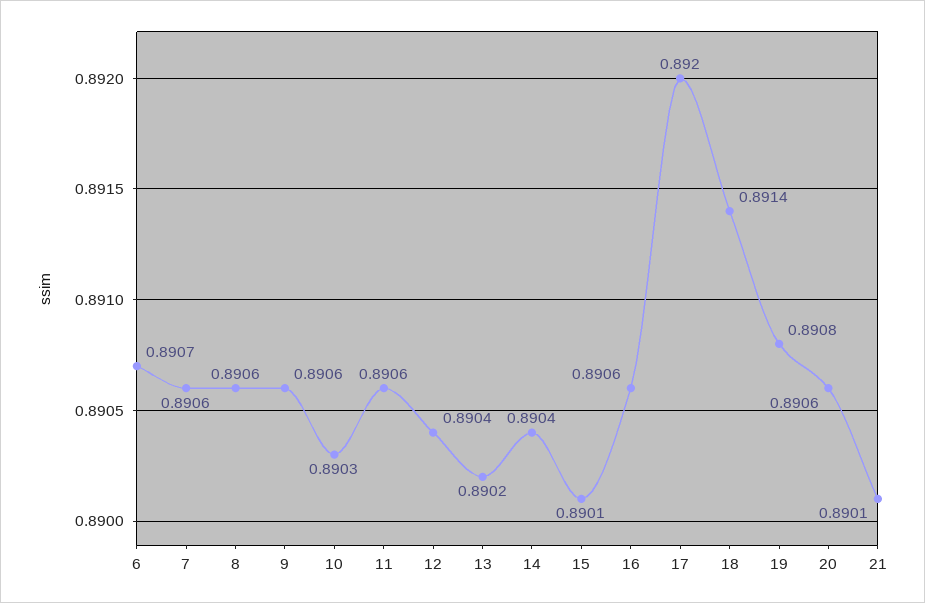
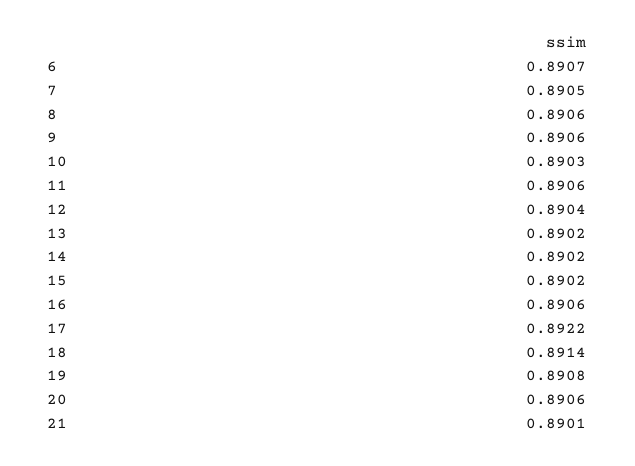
7: 0.8906 -> 0.8905
14: 0.8904 -> 0.8902
15: 0.8901 -> 0.8902
17: 0.892 -> 0.8922

